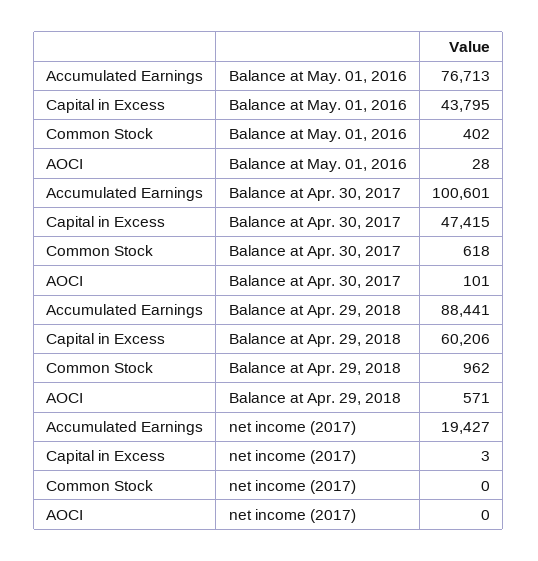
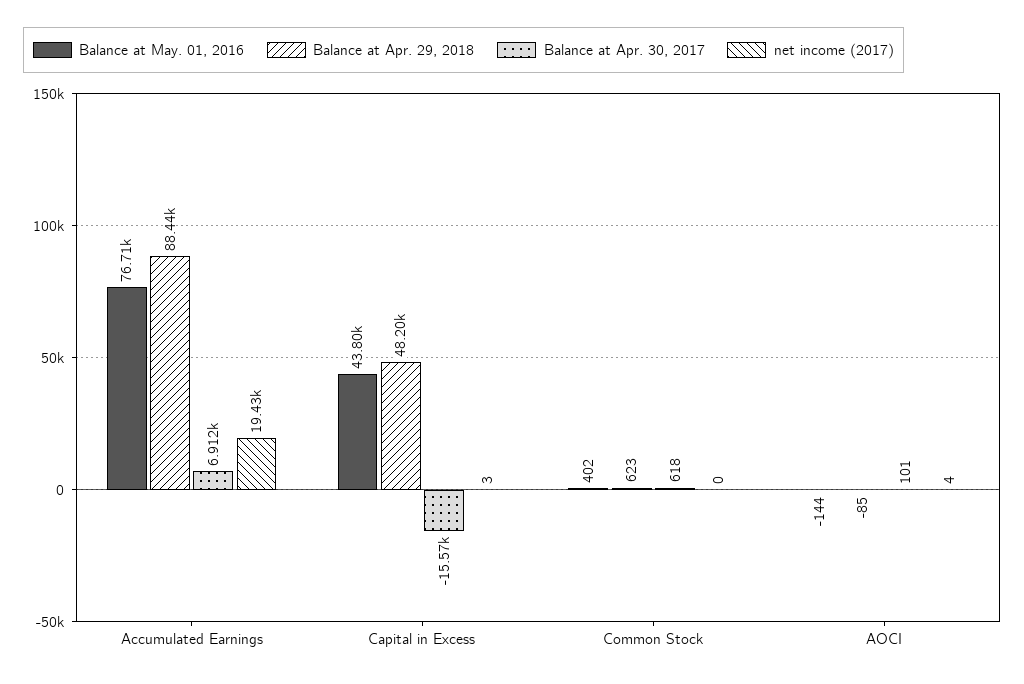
Balance at May. 01, 2016, AOCI: 28 -> -144
Balance at Apr. 30, 2017, Accumulated Earnings: 100601 -> 6912
Balance at Apr. 30, 2017, Capital in Excess: 47415 -> -15570
Balance at Apr. 29, 2018, Capital in Excess: 60206 -> 48200
Balance at Apr. 29, 2018, Common Stock: 962 -> 623
Balance at Apr. 29, 2018, AOCI: 571 -> -85
net income (2017), AOCI: 0 -> 4

